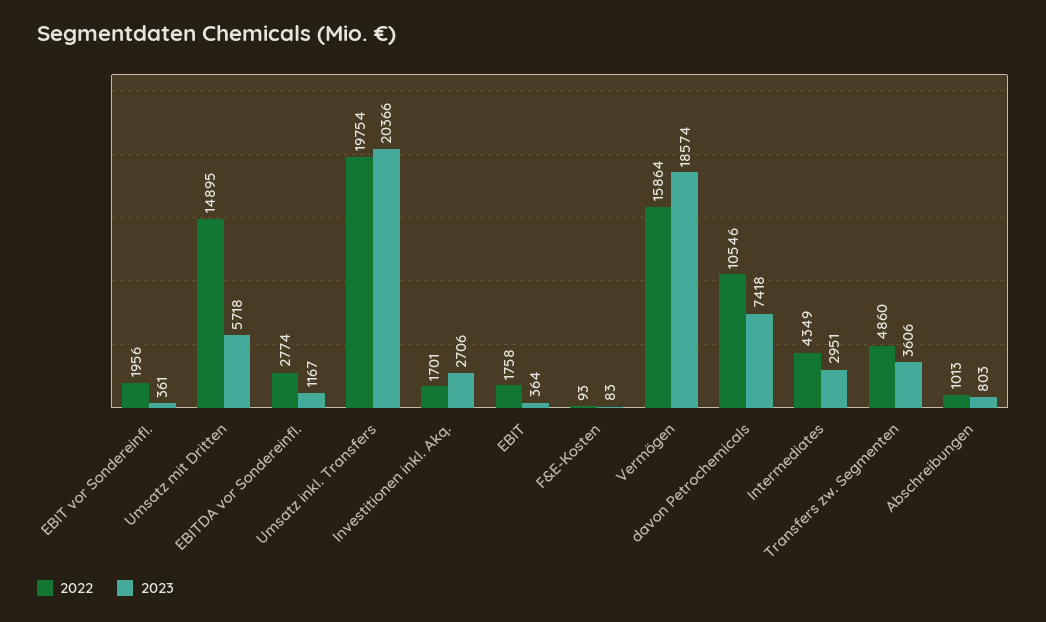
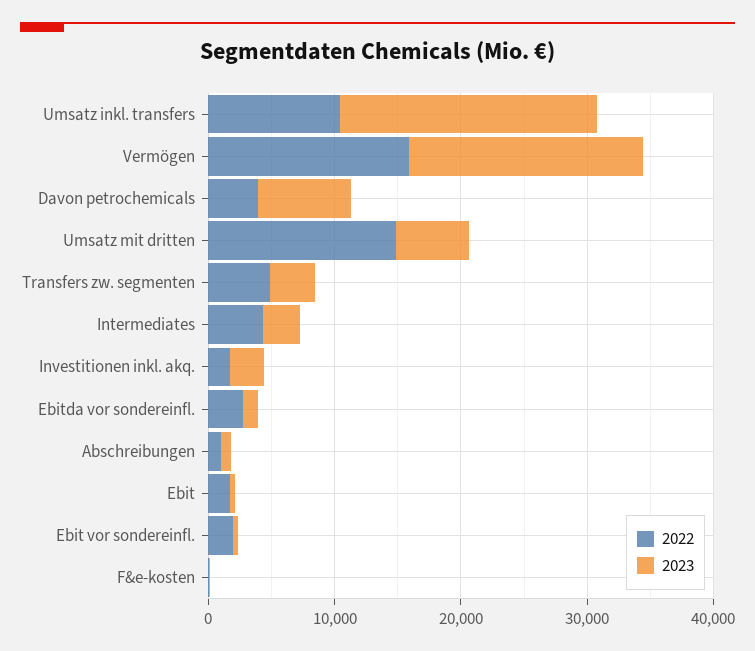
2022, Umsatz inkl. Transfers: 19754 -> 10000
2022, davon Petrochemicals: 10546 -> 4000

